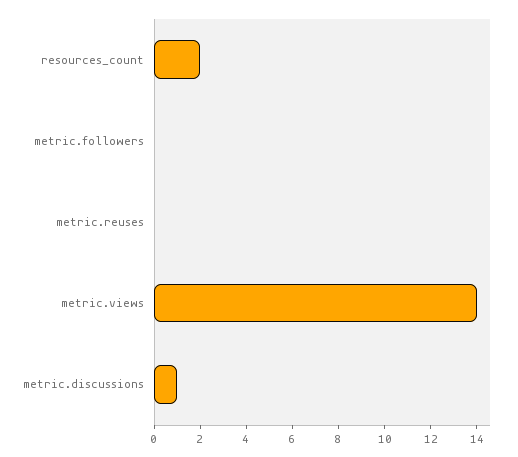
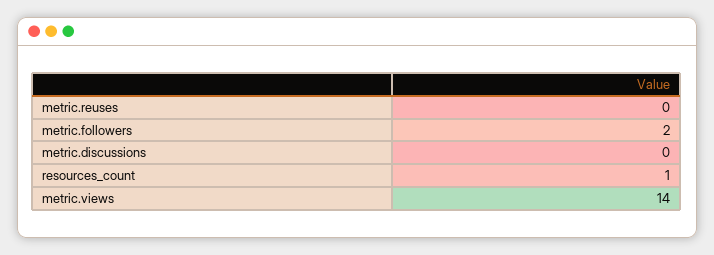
resources_count: 2 -> 1
metric.followers: 0 -> 2
metric.discussions: 1 -> 0

